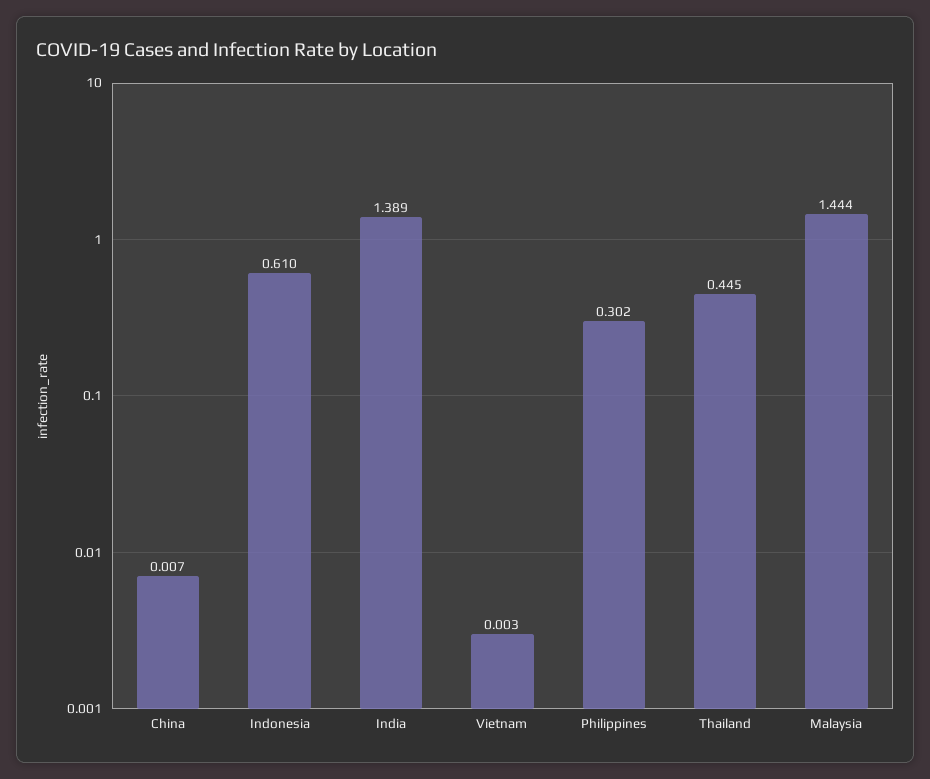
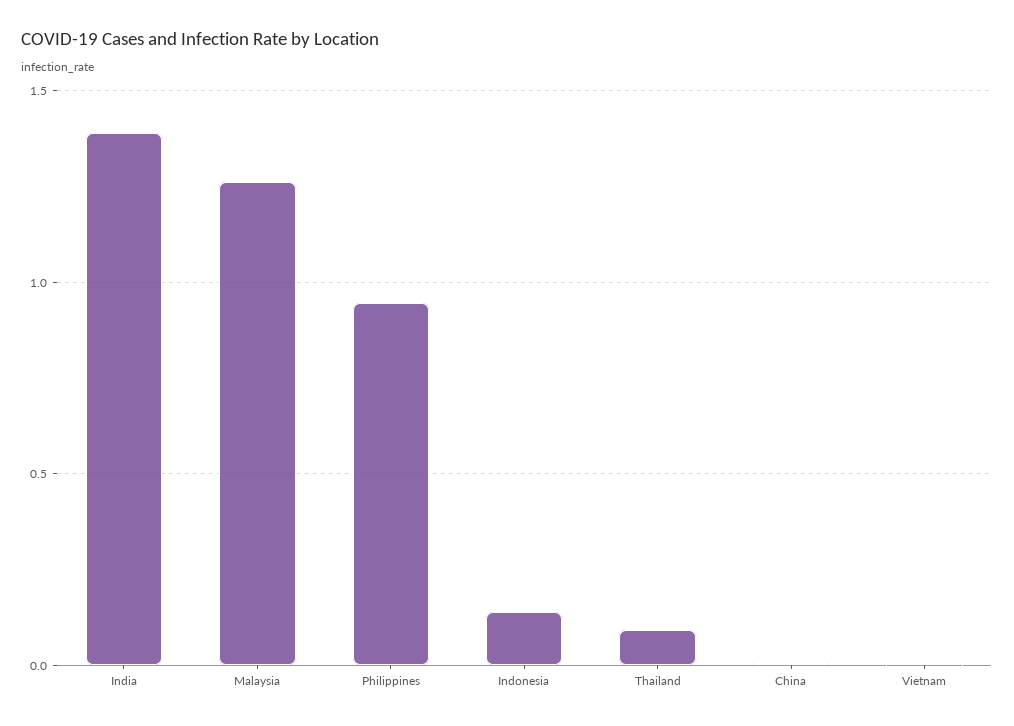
Indonesia: 0.61 -> 0.15
Philippines: 0.302 -> 0.95
Thailand: 0.445 -> 0.1
Malaysia: 1.444 -> 1.25

